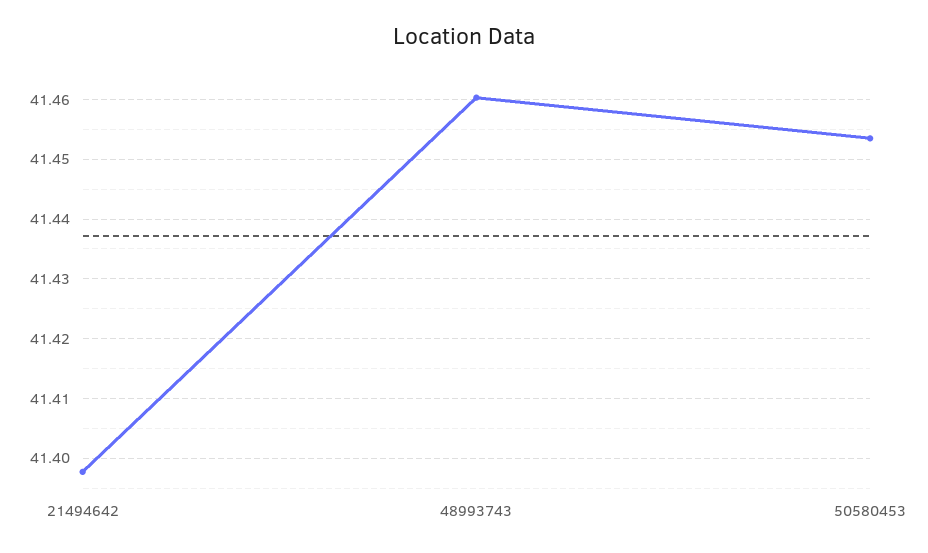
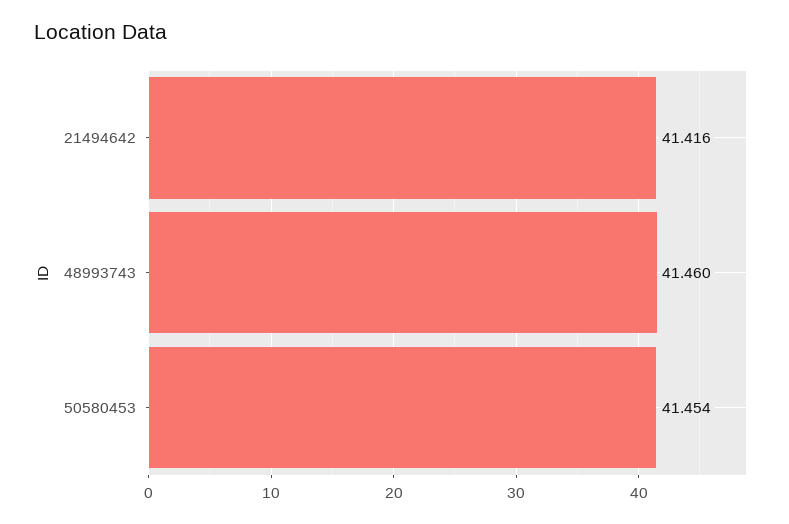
21494642: 41.398 -> 41.416

